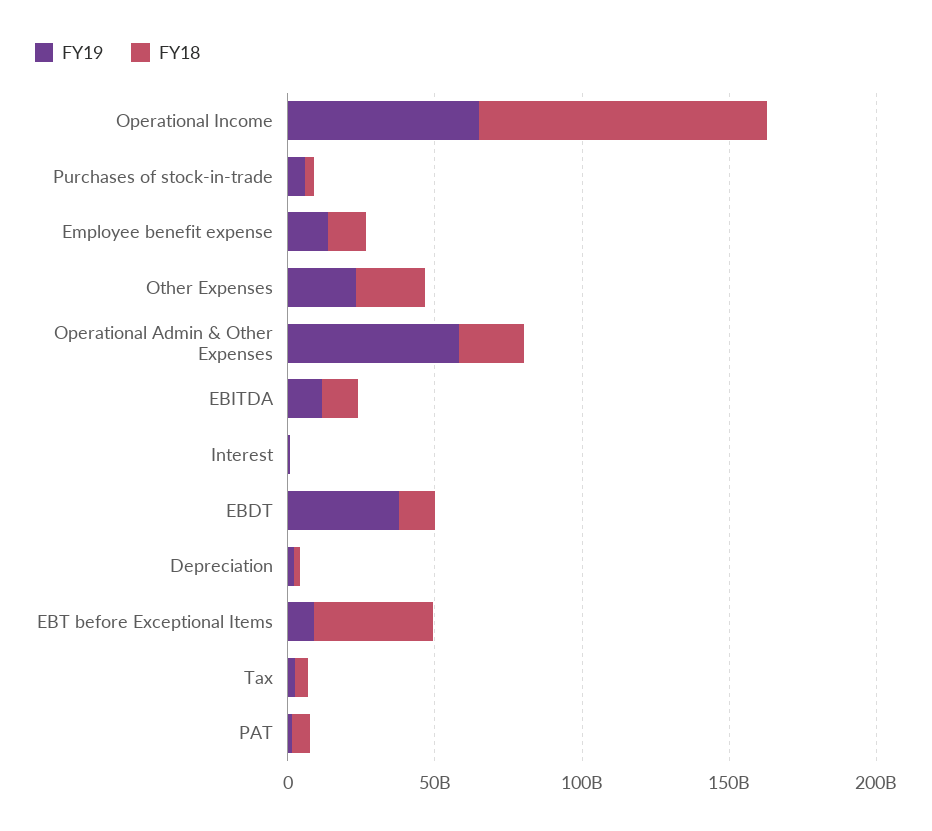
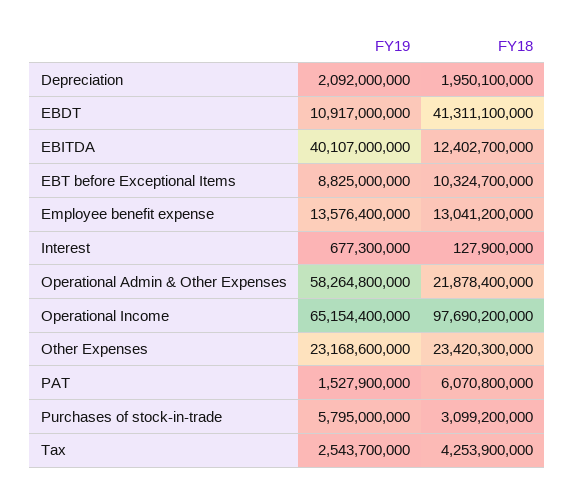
FY19, EBITDA: 10000000000 -> 40107000000
FY19, EBDT: 40000000000 -> 10917000000
FY18, EBDT: 10000000000 -> 41311100000
FY18, EBT before Exceptional Items: 40000000000 -> 10324700000

